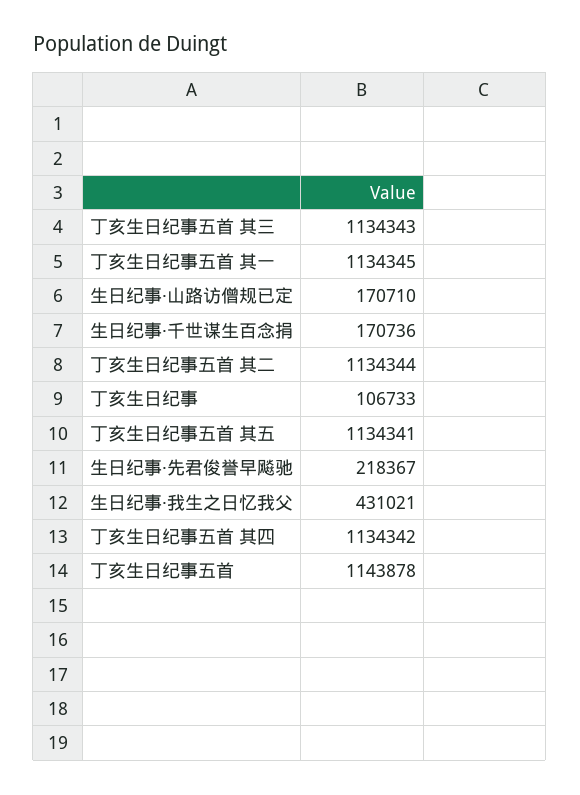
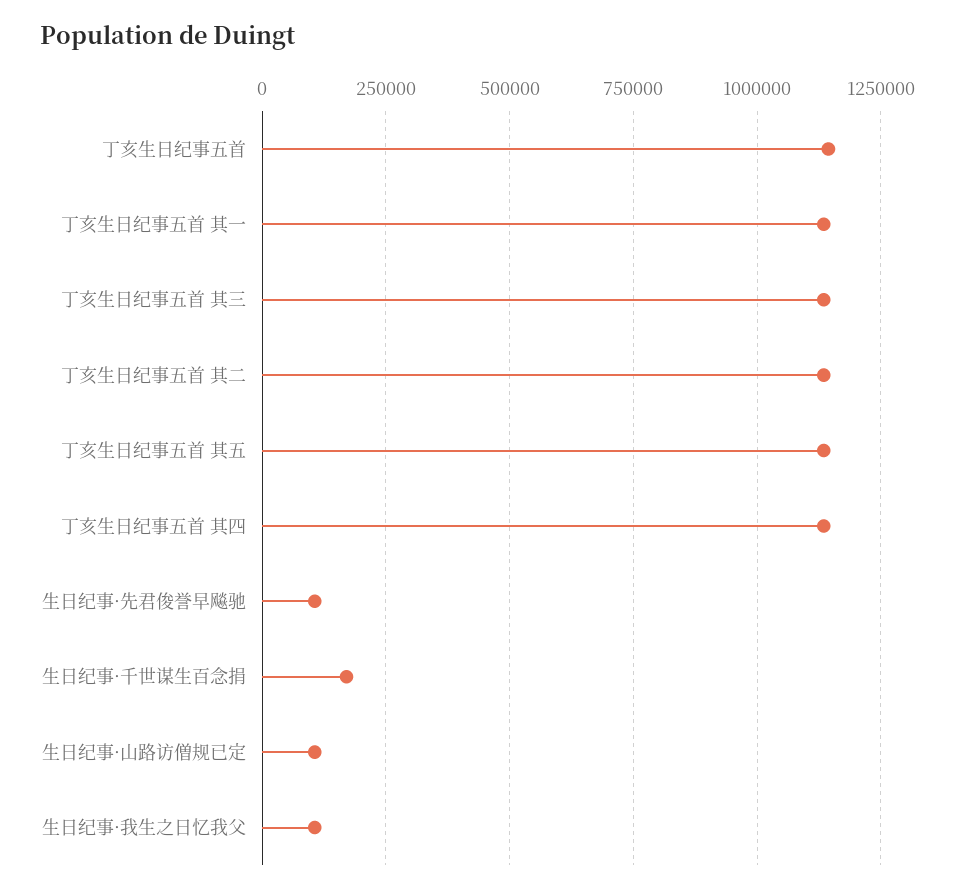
生日纪事·山路访僧规已定: 170710 -> 100000
丁亥生日纪事: 106733 -> none
生日纪事·先君俊誉早飚驰: 218367 -> 100000
生日纪事·我生之日忆我父: 431021 -> 100000

